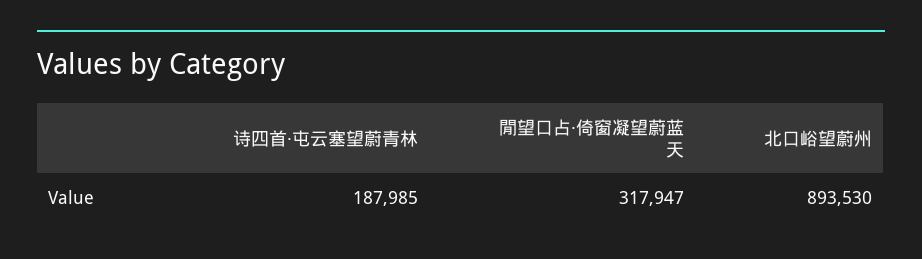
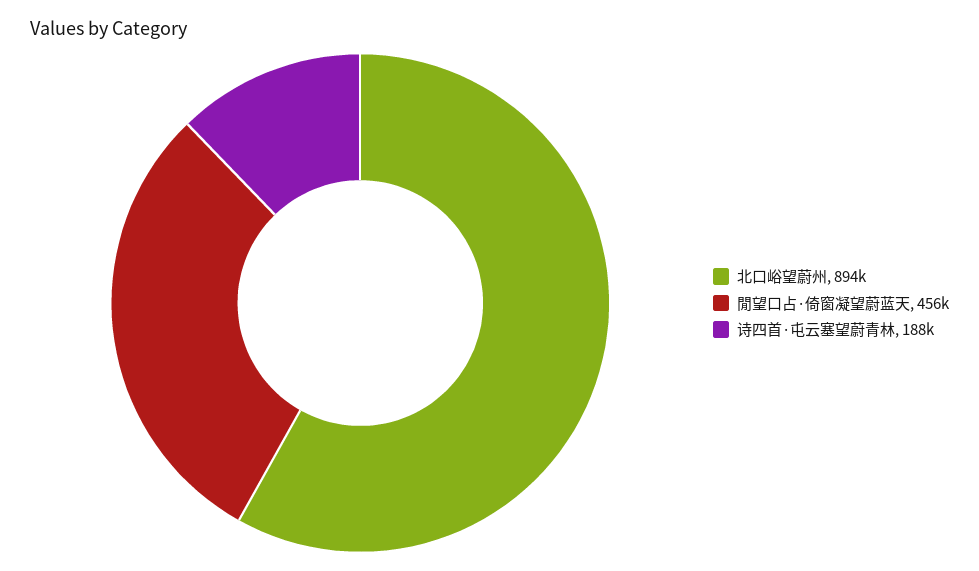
閒望口占·倚窗凝望蔚蓝天: 317947 -> 456000

